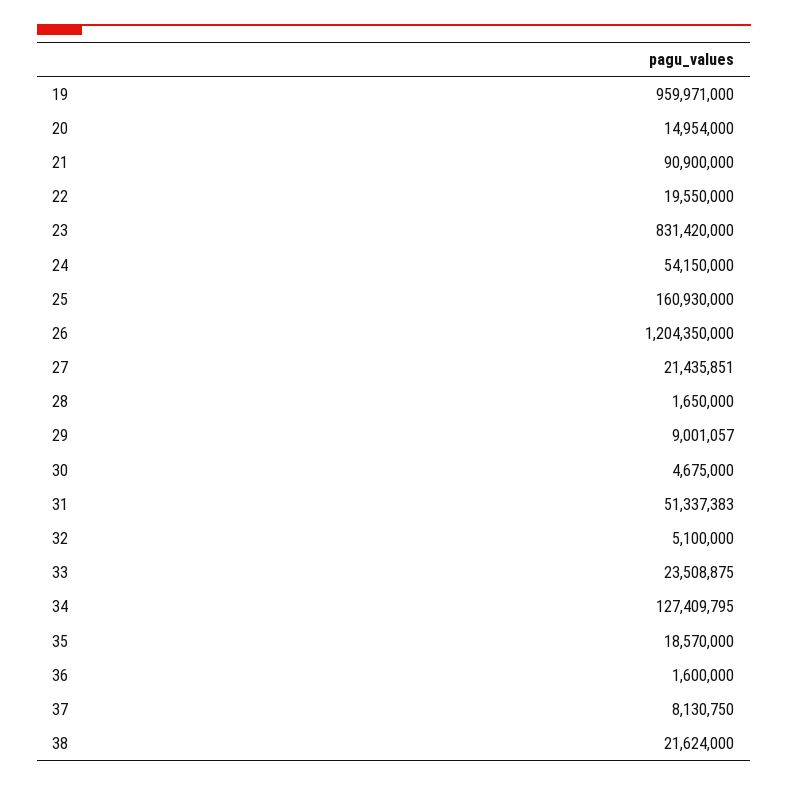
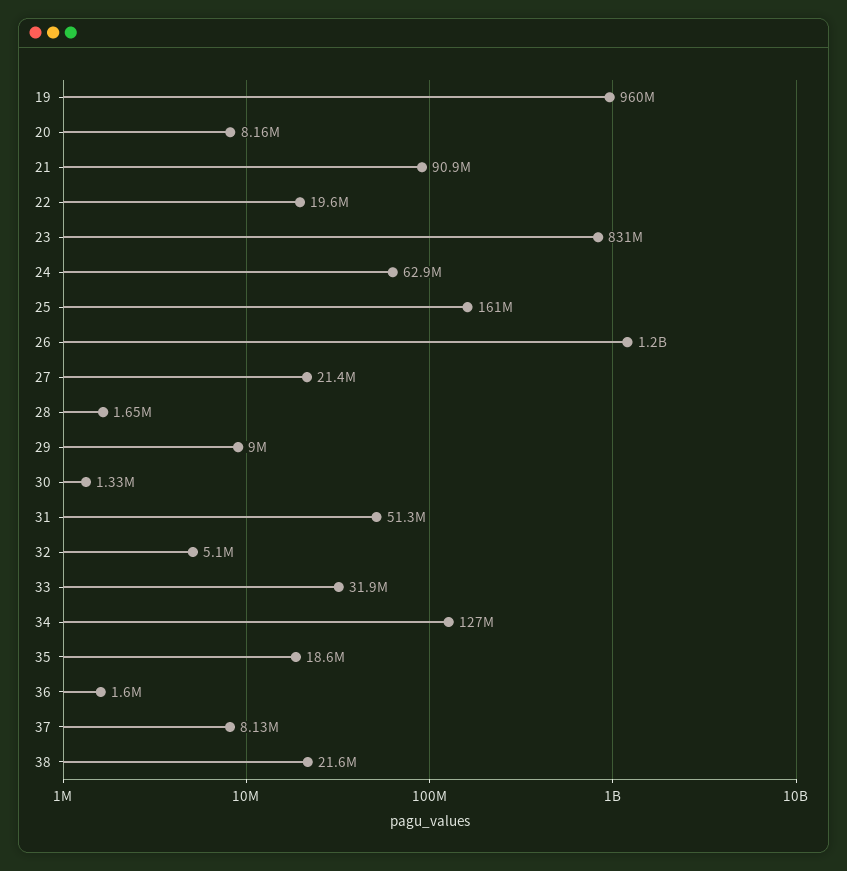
20: 14954000 -> 8160000
24: 54150000 -> 62900000
30: 4675000 -> 1330000
33: 23508875 -> 31900000

